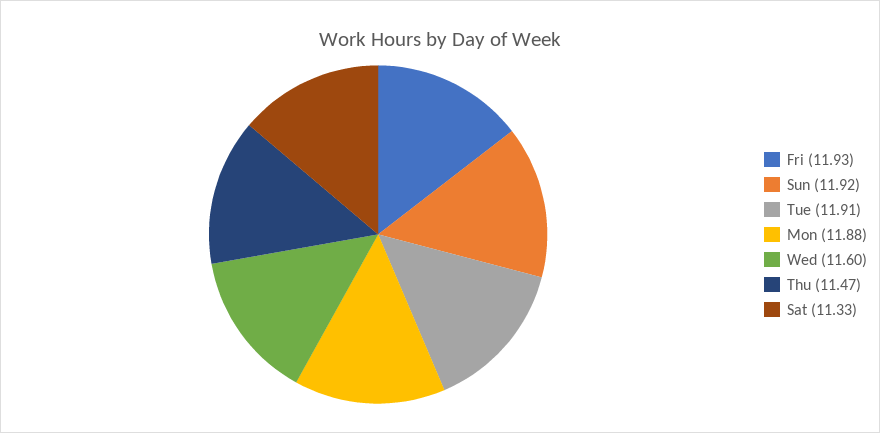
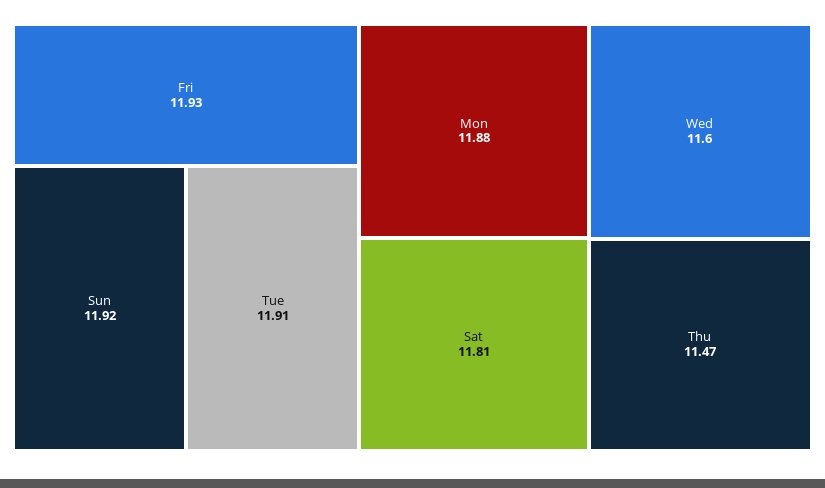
Sat: 11.33 -> 11.81

